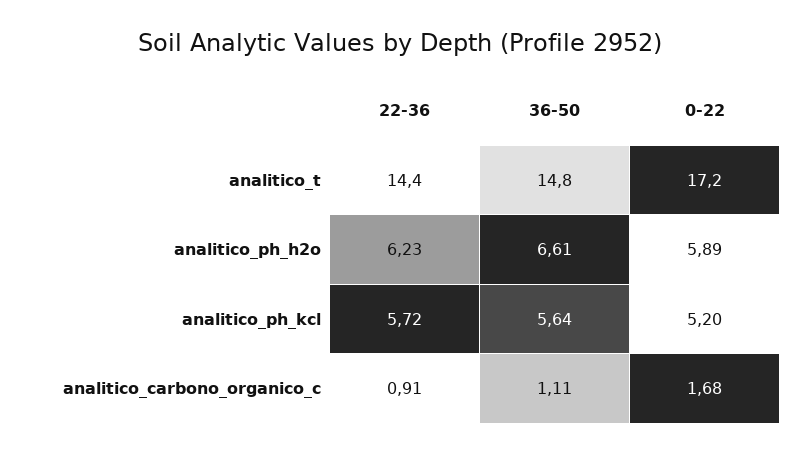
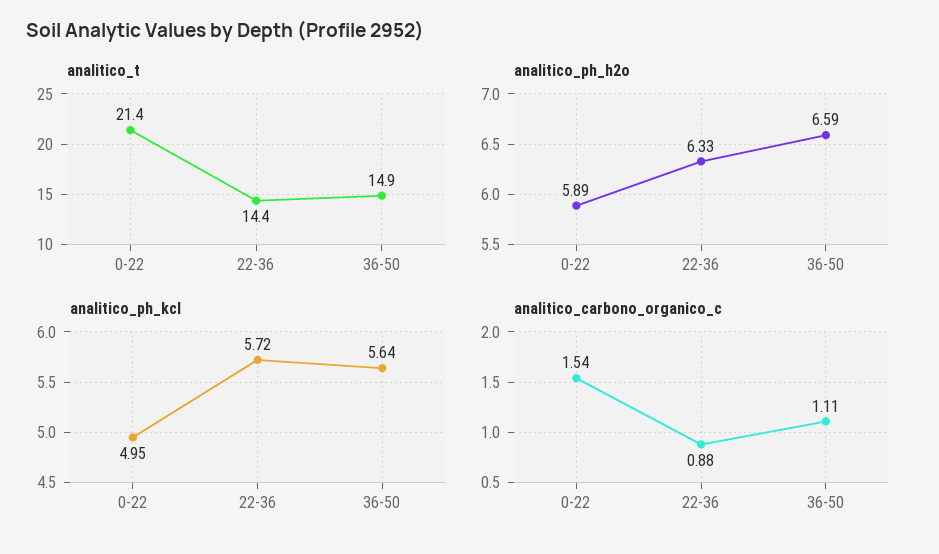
analitico_t, 36-50: 14.8 -> 14.9
analitico_t, 0-22: 17.2 -> 21.4
analitico_ph_h2o, 22-36: 6.23 -> 6.33
analitico_ph_h2o, 36-50: 6.61 -> 6.59
analitico_ph_kcl, 0-22: 5.2 -> 4.95
analitico_carbono_organico_c, 22-36: 0.91 -> 0.88
analitico_carbono_organico_c, 0-22: 1.68 -> 1.54

